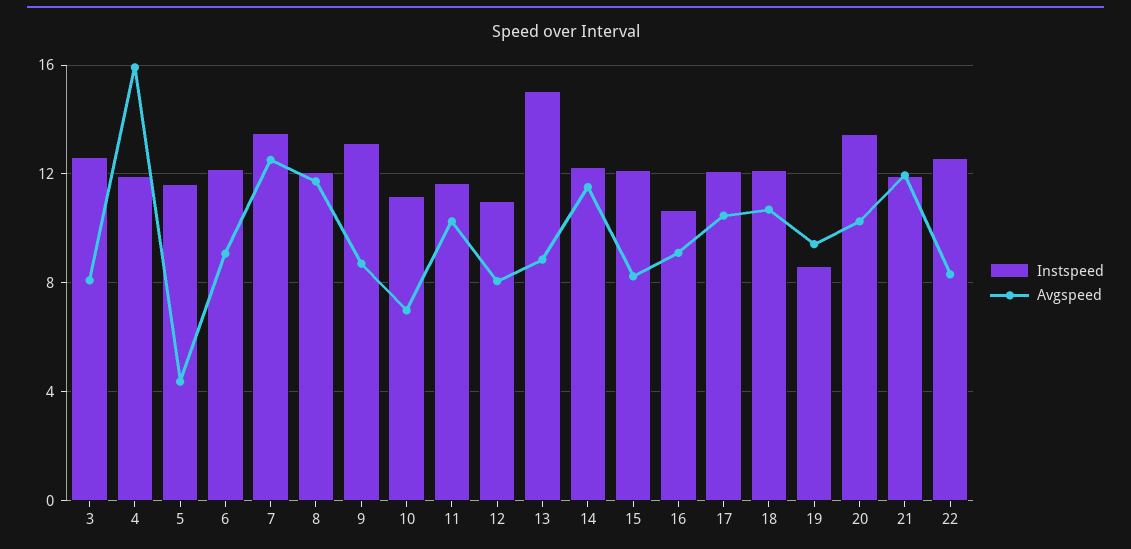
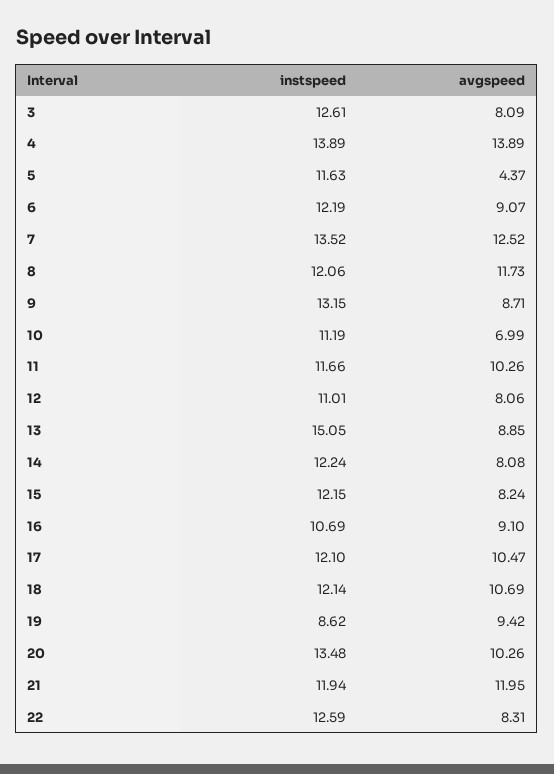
Instspeed, 4: 12 -> 13.89
Avgspeed, 4: 16 -> 13.89
Avgspeed, 14: 11.5 -> 8.08

